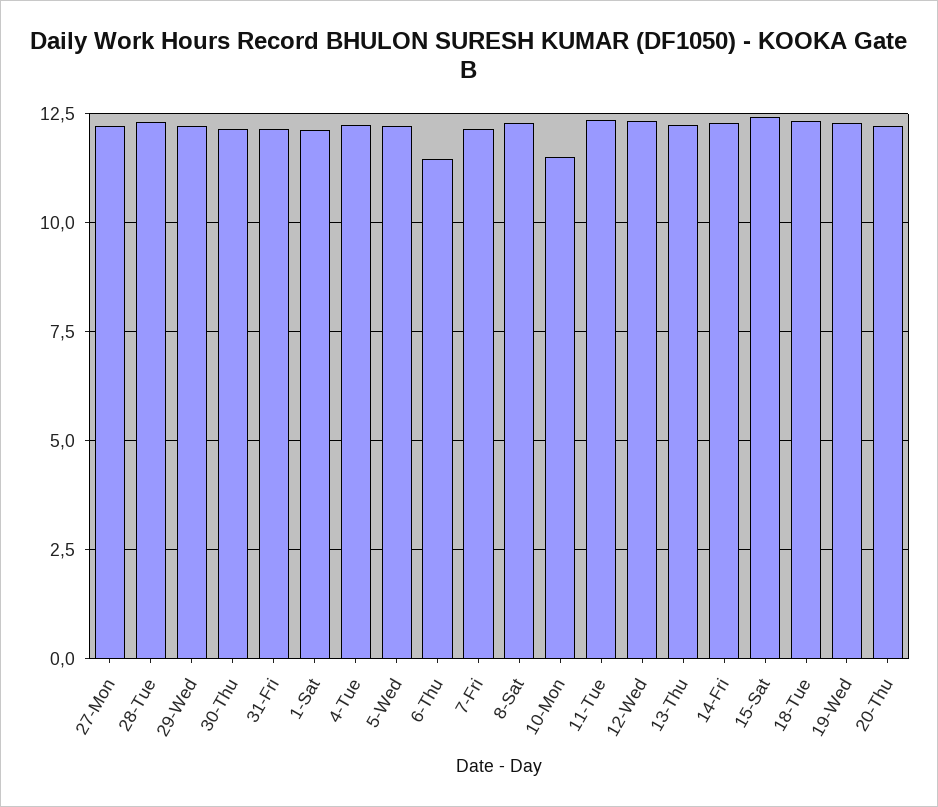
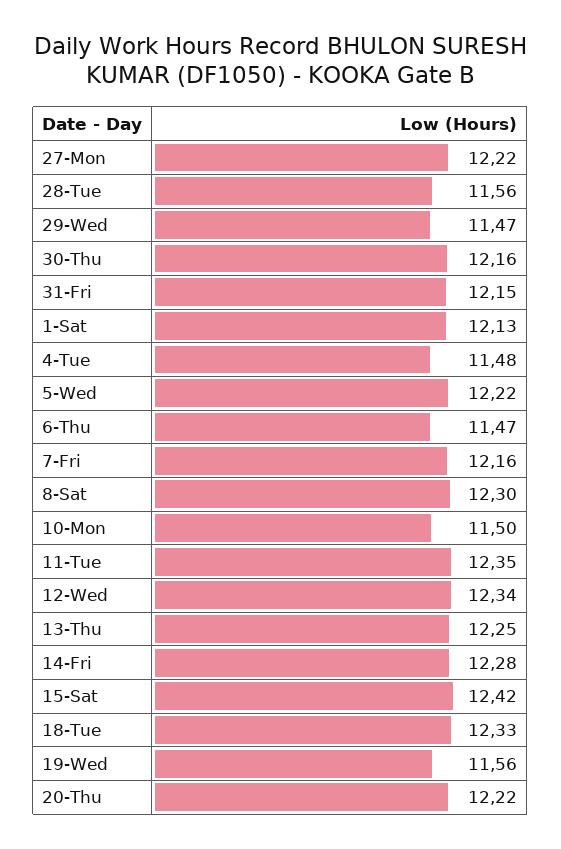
28-Tue: 12.25 -> 11.56
29-Wed: 12.25 -> 11.47
4-Tue: 12.25 -> 11.48
19-Wed: 12.25 -> 11.56

